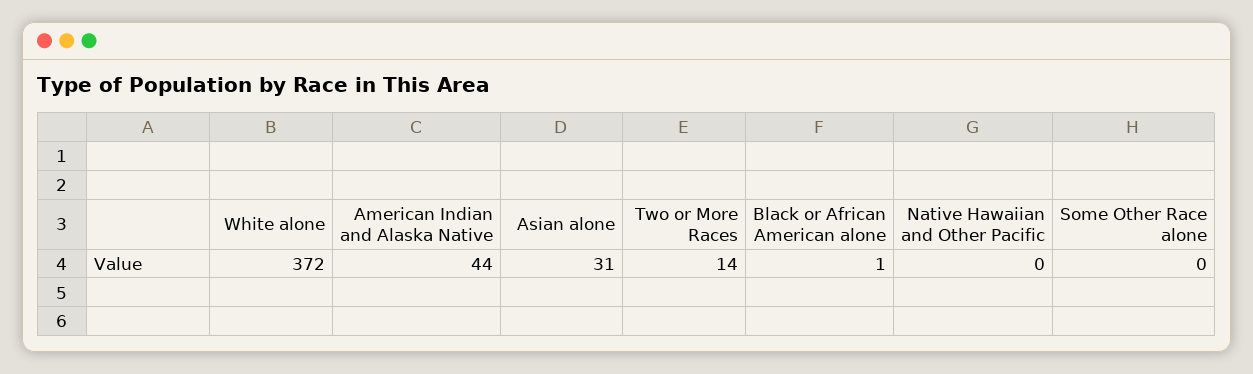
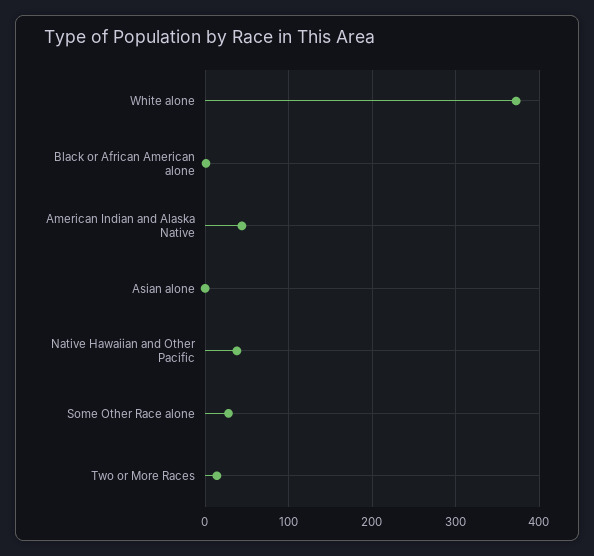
Asian alone: 31 -> 0
Native Hawaiian and Other Pacific: 0 -> 40
Some Other Race alone: 0 -> 30

